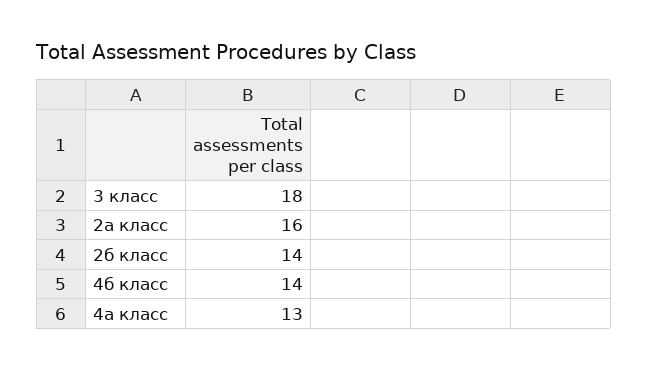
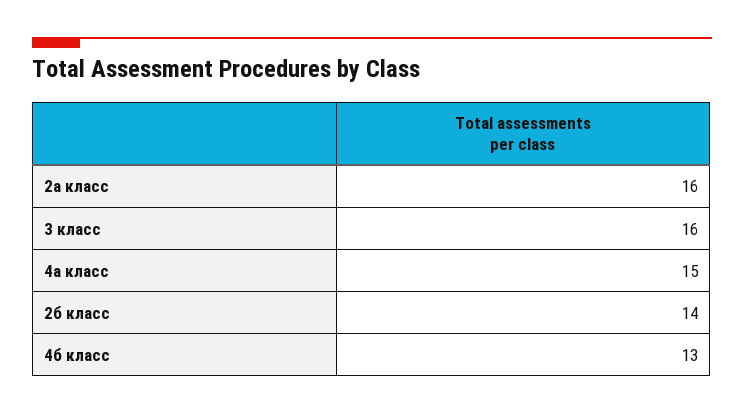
3 класс: 18 -> 16
4б класс: 14 -> 13
4а класс: 13 -> 15

